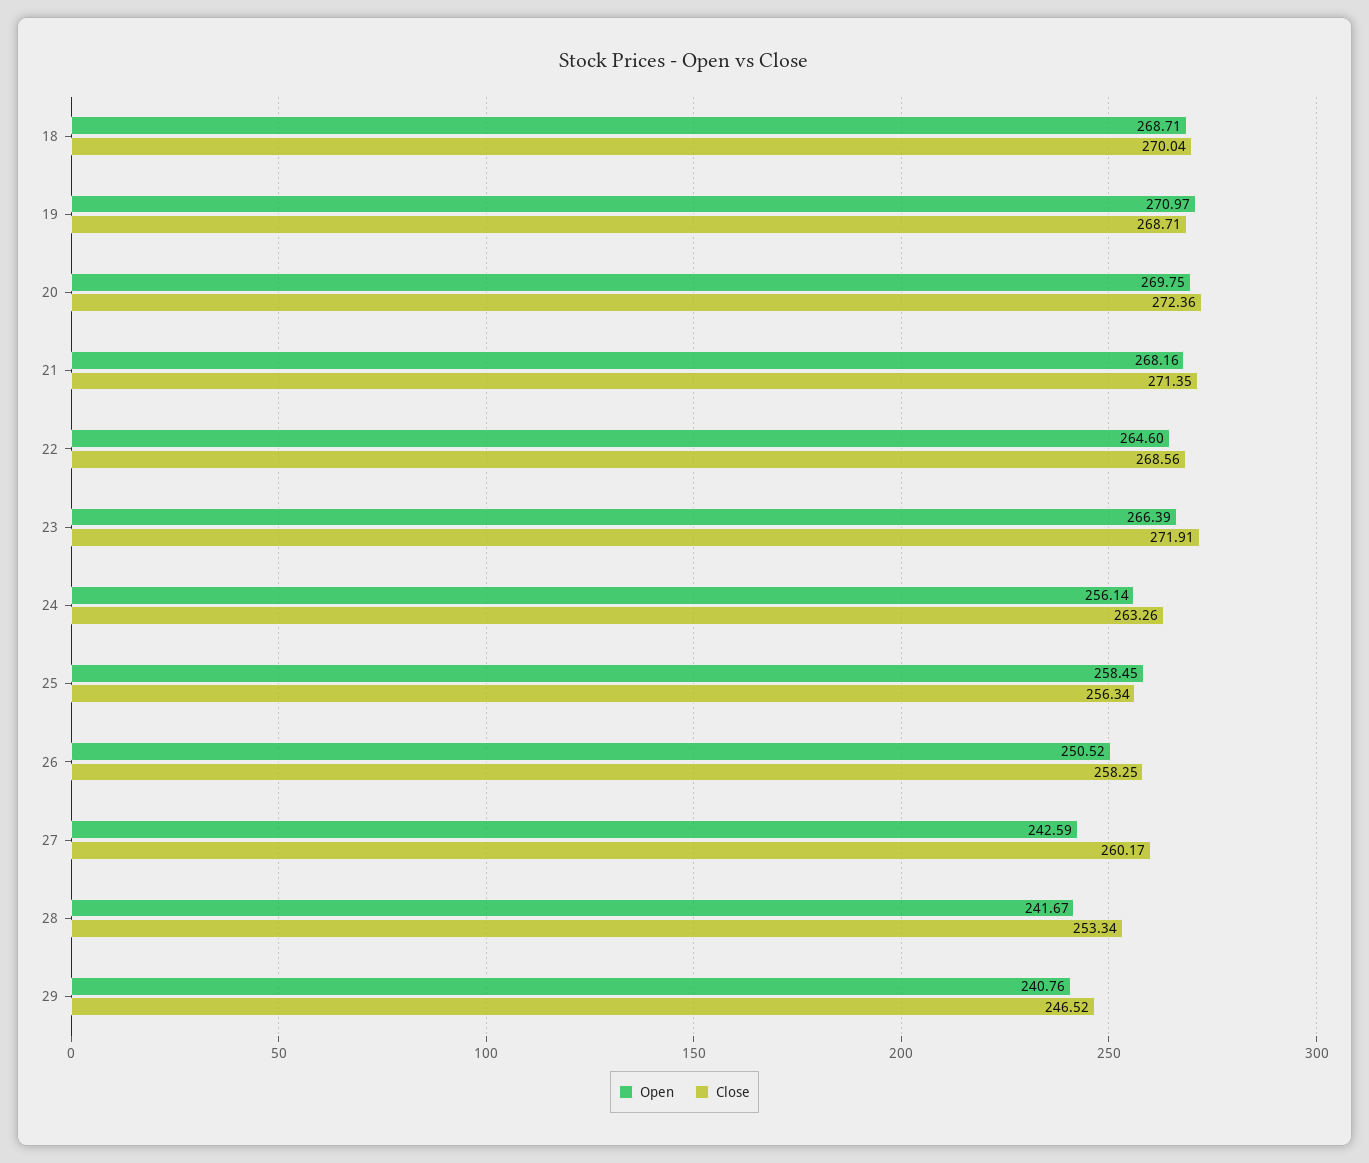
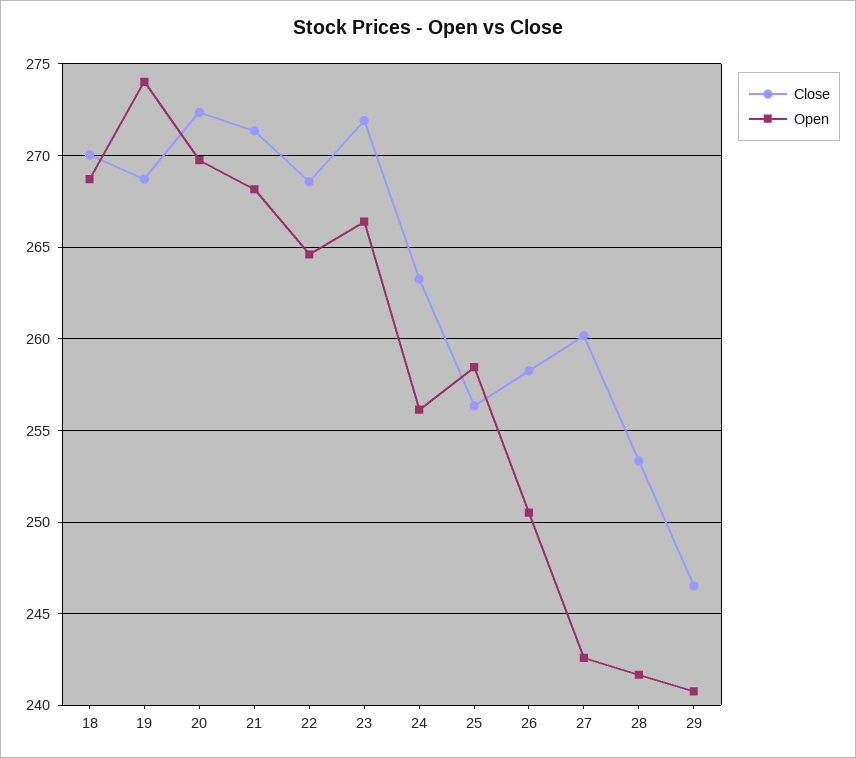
Open, 19: 270.97 -> 274

